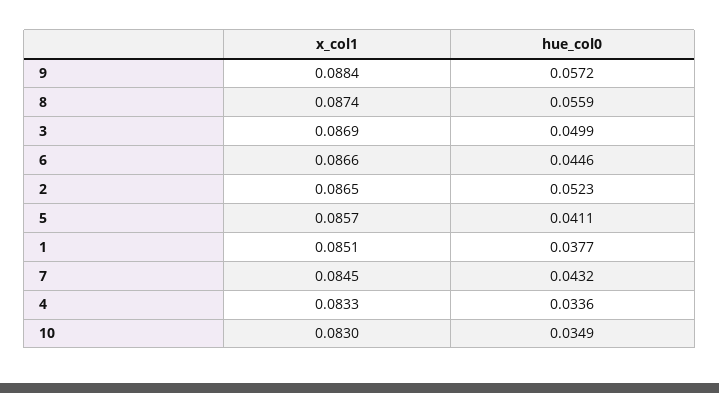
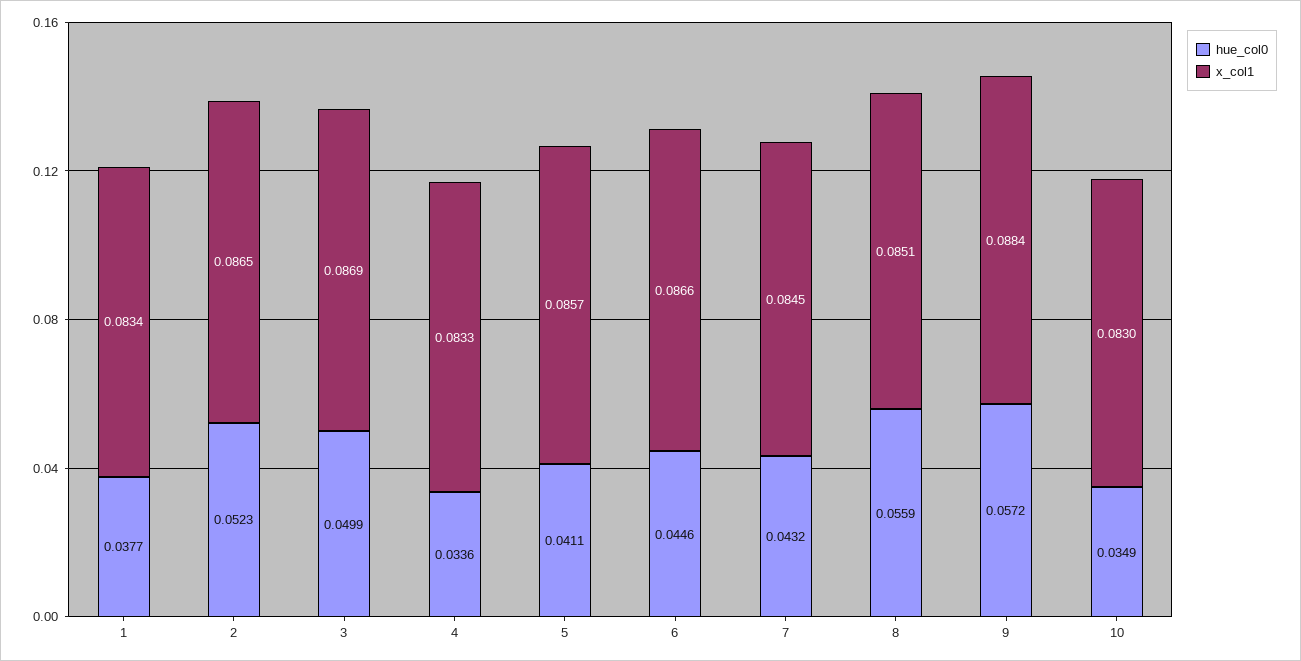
x_col1, 8: 0.0874 -> 0.0851
x_col1, 1: 0.0851 -> 0.0834

